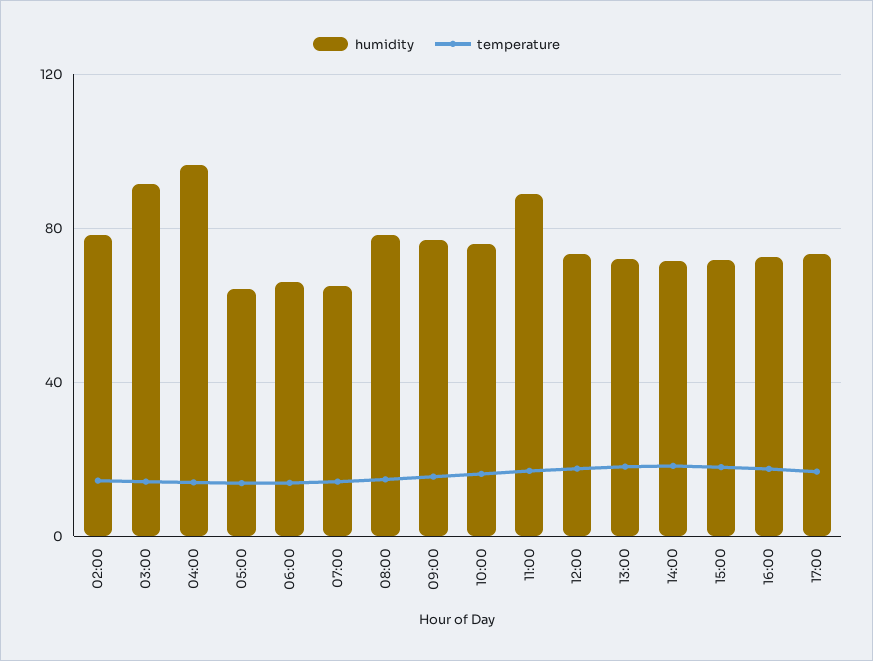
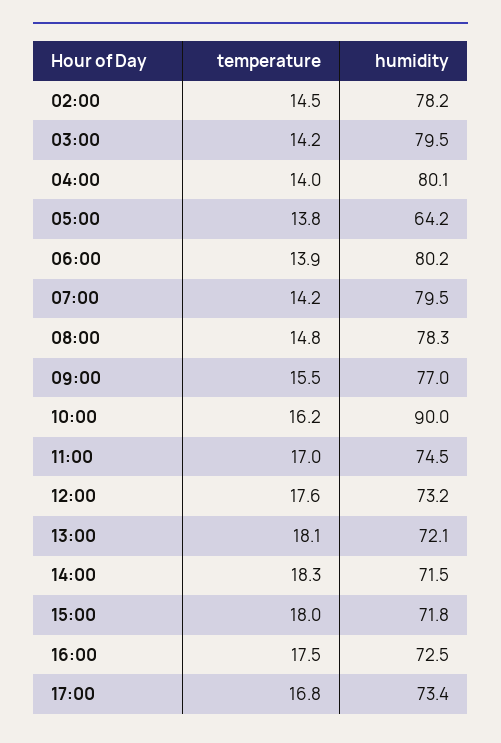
humidity, 03:00: 90 -> 79.5
humidity, 04:00: 95 -> 80.1
humidity, 06:00: 65 -> 80.2
humidity, 07:00: 65 -> 79.5
humidity, 10:00: 75 -> 90
humidity, 11:00: 90 -> 74.5

